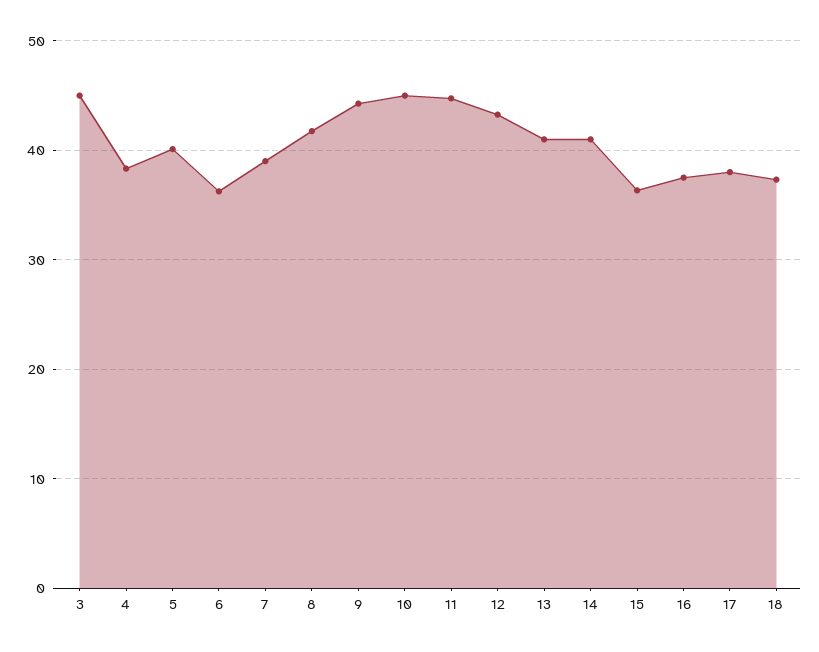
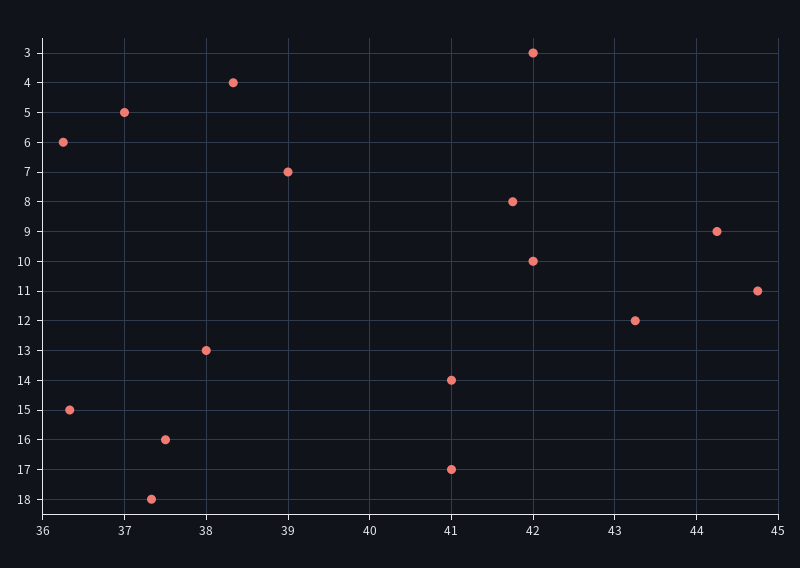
3: 45 -> 42
5: 40 -> 37
10: 45 -> 42
13: 41 -> 38
17: 38 -> 41

